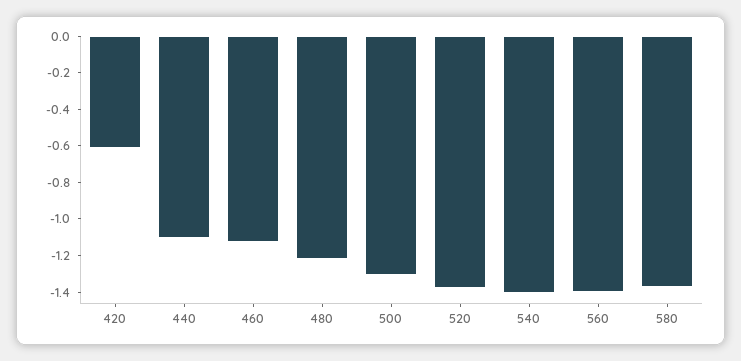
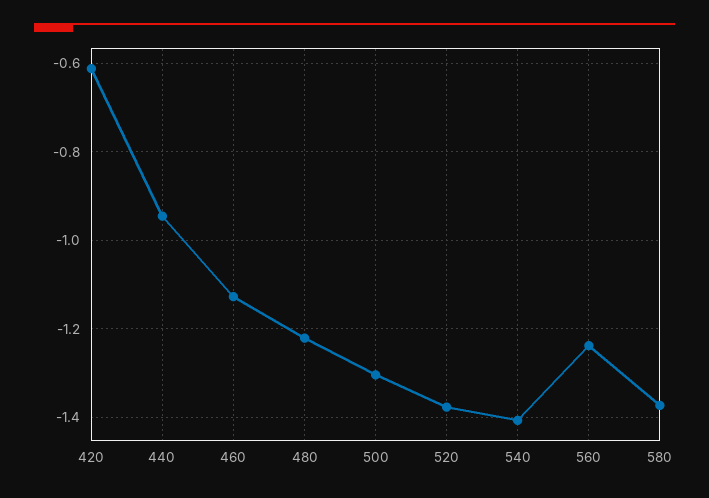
440: -1.1 -> -0.94
560: -1.4 -> -1.24

